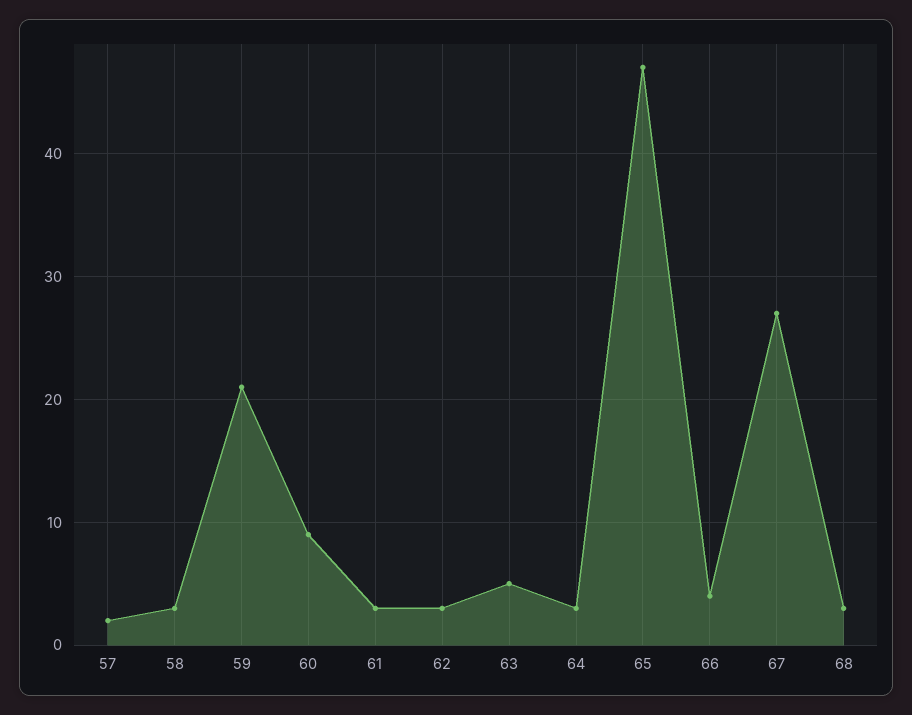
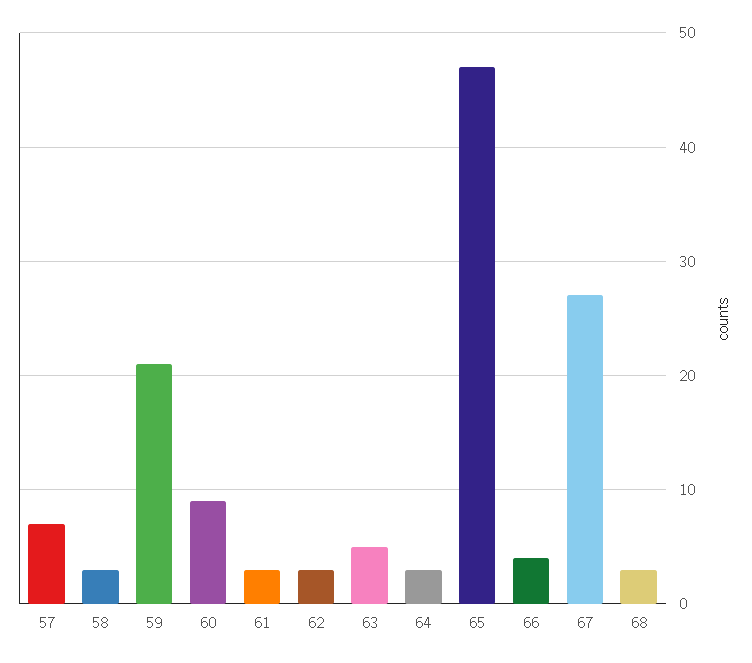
57: 2 -> 7

